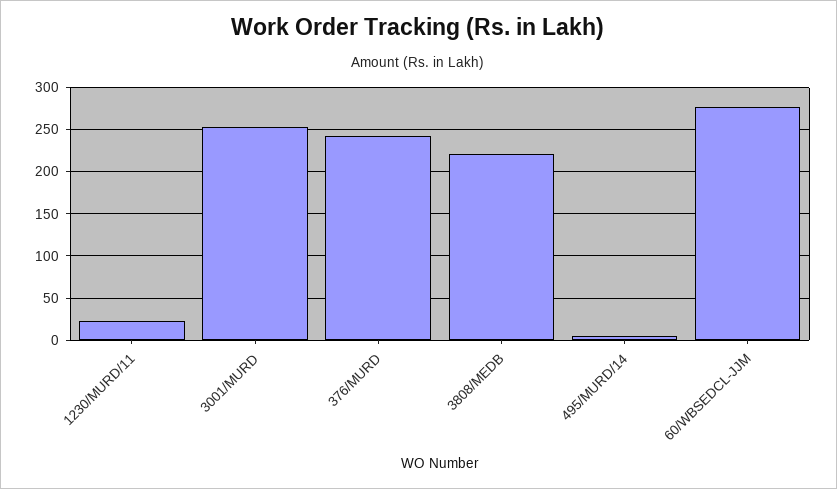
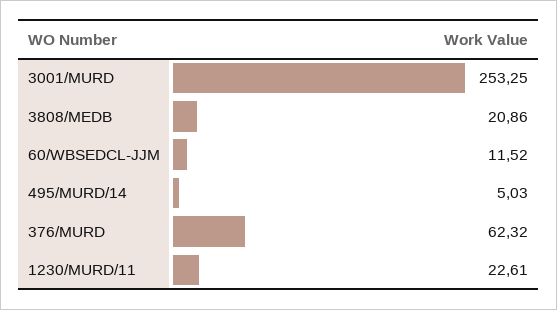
376/MURD: 240 -> 62.32
3808/MEDB: 220 -> 20.86
60/WBSEDCL-JJM: 280 -> 11.52

